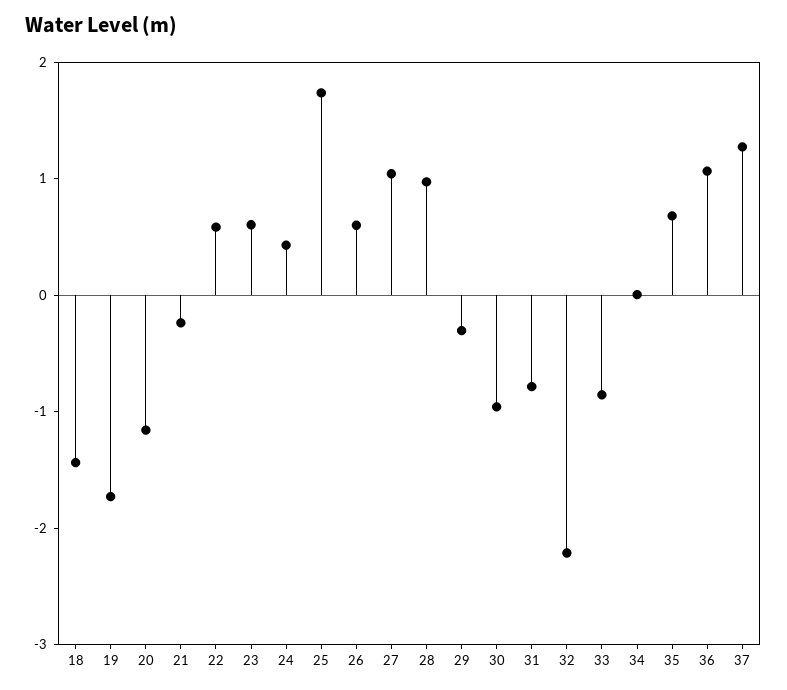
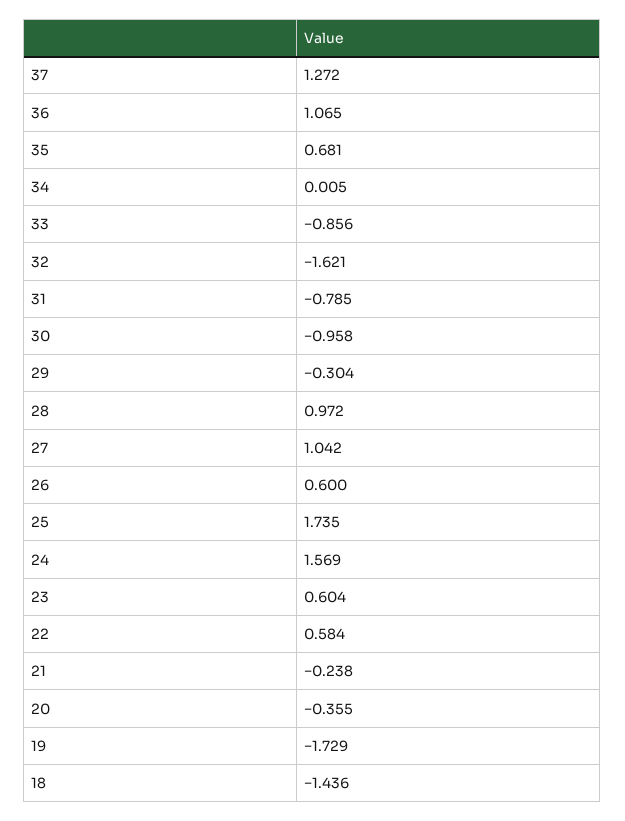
20: -1.2 -> -0.355
24: 0.4 -> 1.569
32: -2.2 -> -1.621

